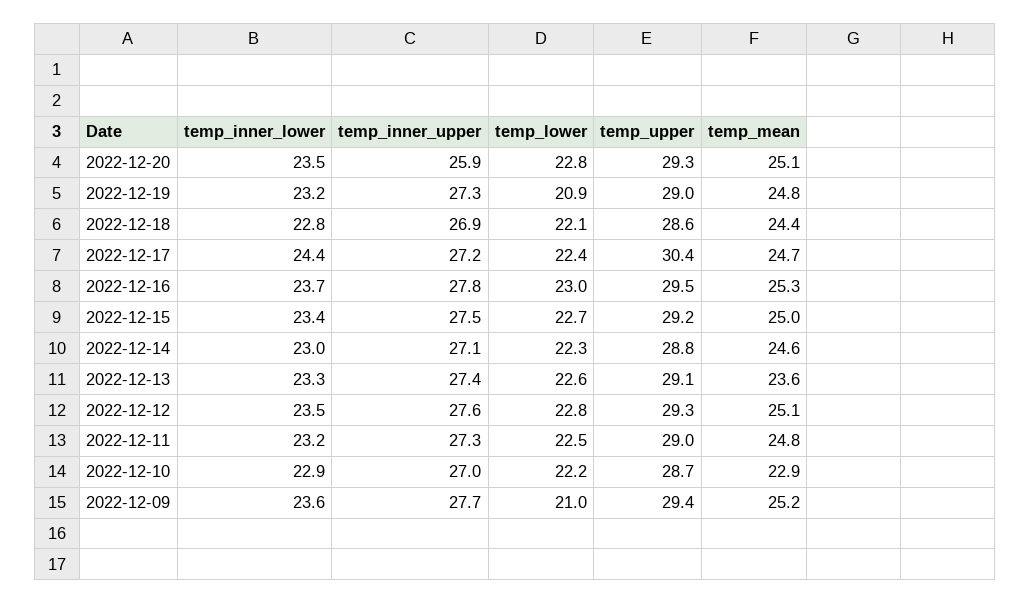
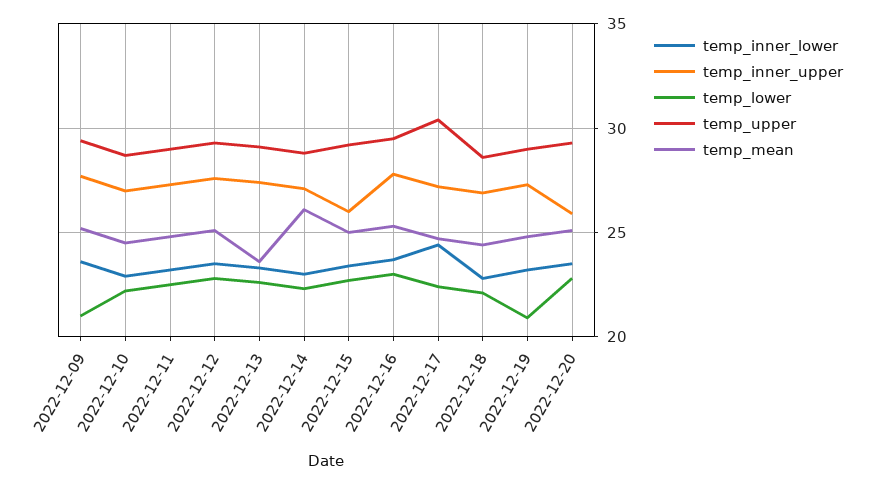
temp_inner_upper, 2022-12-15: 27.5 -> 26
temp_mean, 2022-12-14: 24.6 -> 26
temp_mean, 2022-12-10: 22.9 -> 24.5

